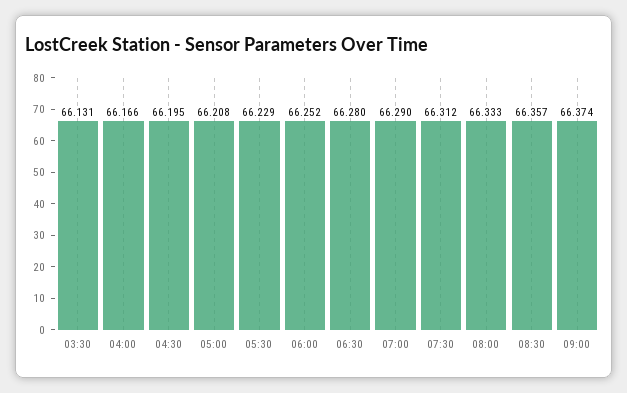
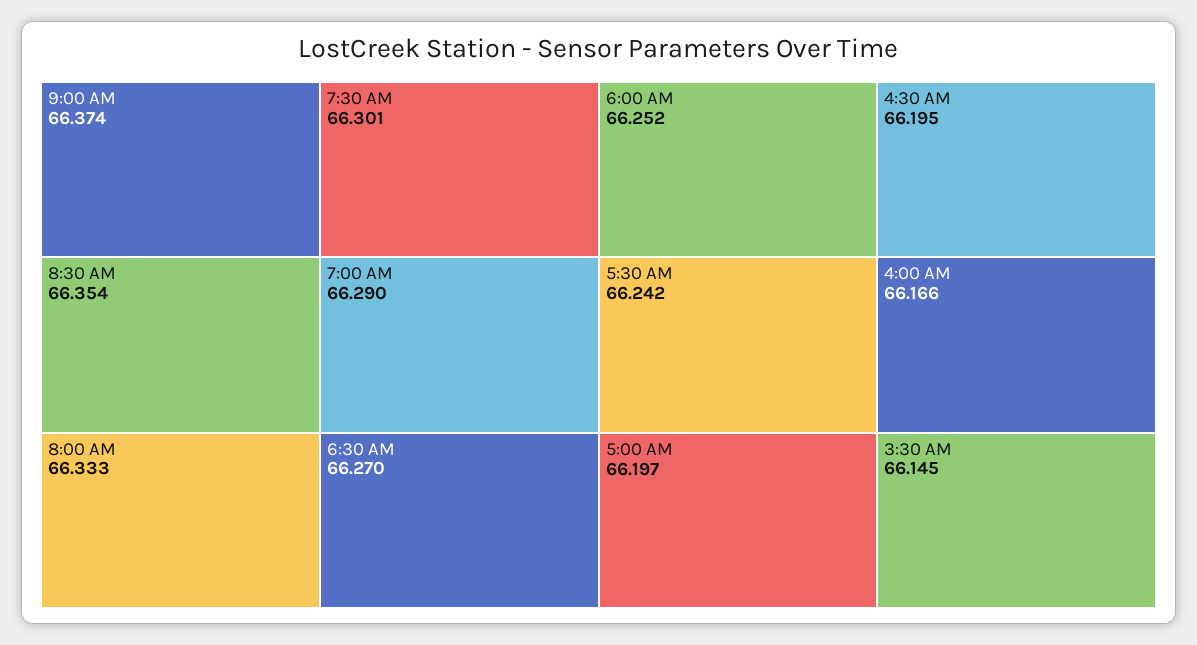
03:30: 66.131 -> 66.145
05:00: 66.208 -> 66.197
05:30: 66.229 -> 66.242
06:30: 66.28 -> 66.27
07:30: 66.312 -> 66.301
08:30: 66.357 -> 66.354

